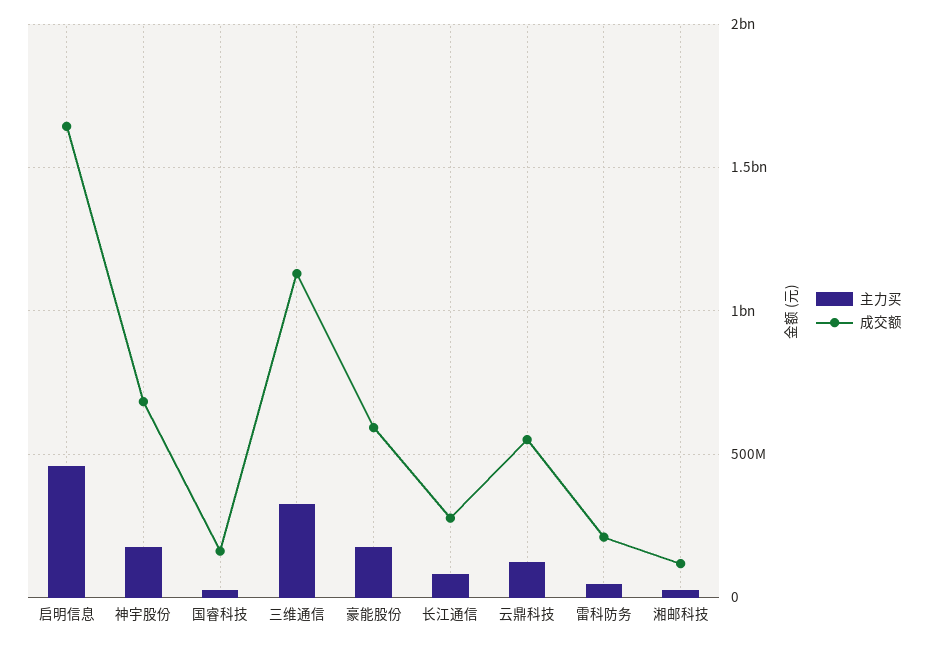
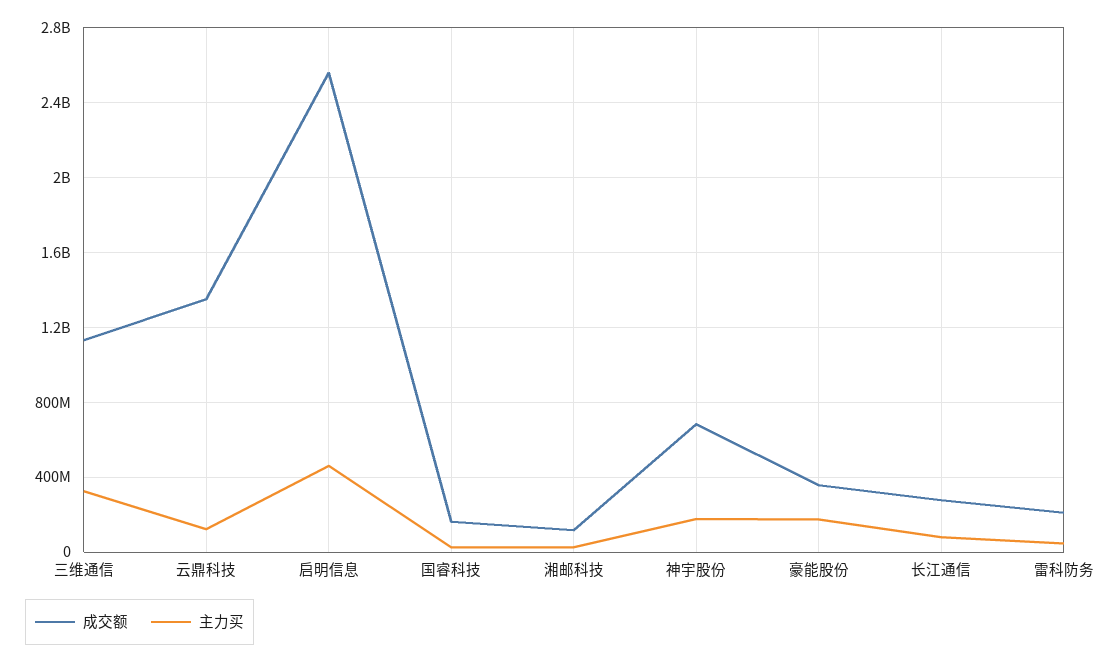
成交额, 启明信息: 1650000000 -> 2550000000
成交额, 豪能股份: 600000000 -> 350000000
成交额, 云鼎科技: 550000000 -> 1350000000

